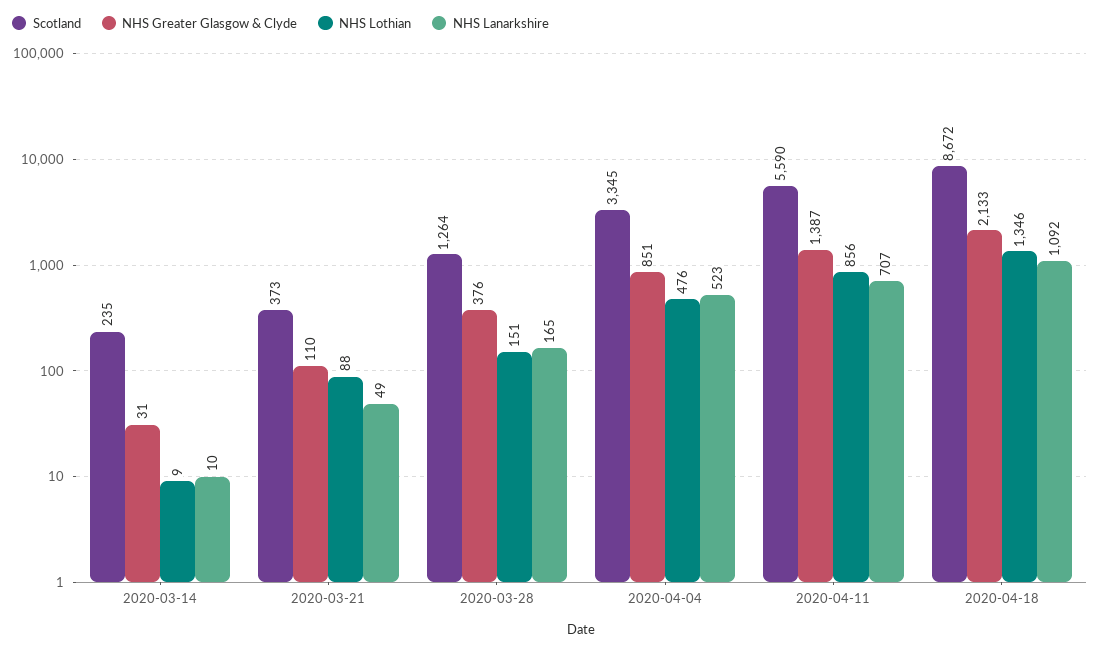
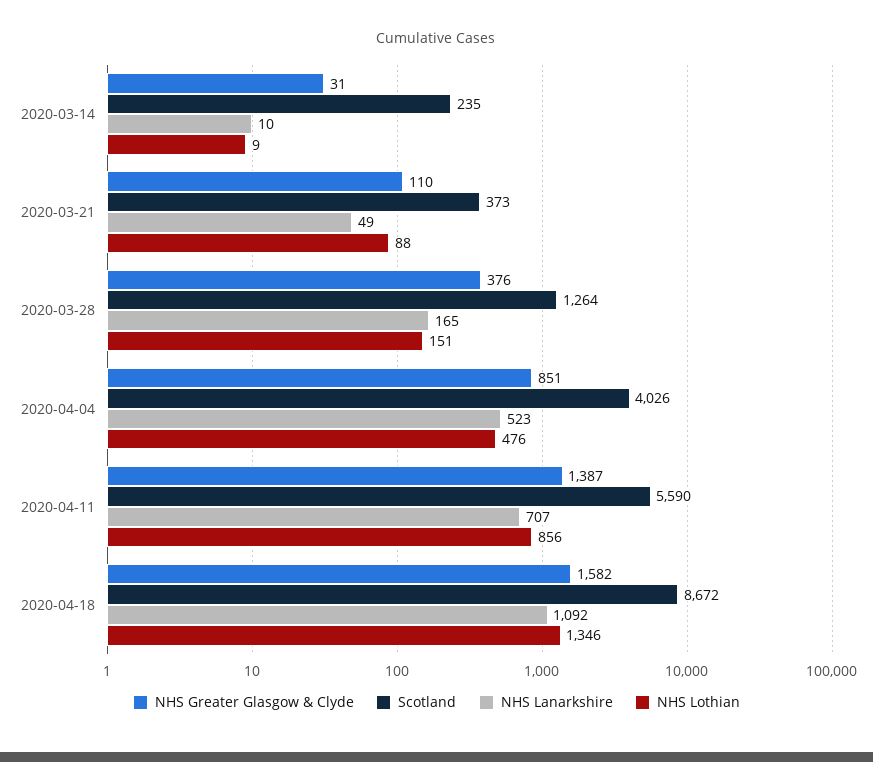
Scotland, 2020-04-04: 3345 -> 4026
NHS Greater Glasgow & Clyde, 2020-04-18: 2133 -> 1582

